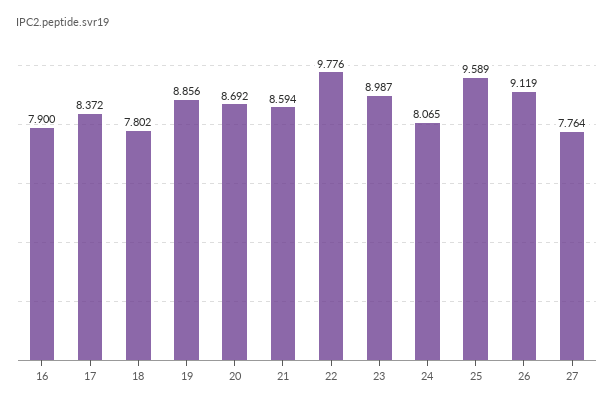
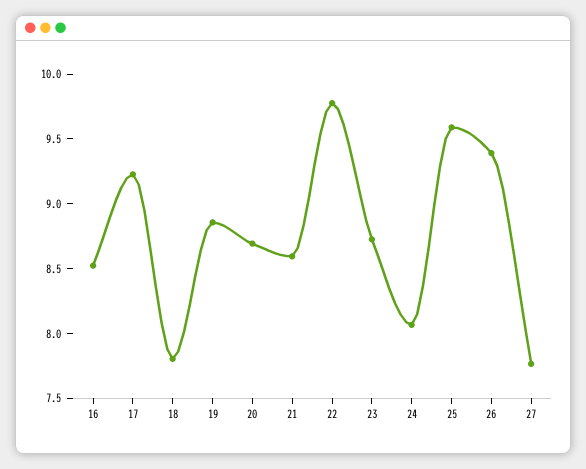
16: 7.9 -> 8.5
17: 8.372 -> 9.2
23: 8.987 -> 8.7
26: 9.119 -> 9.4

